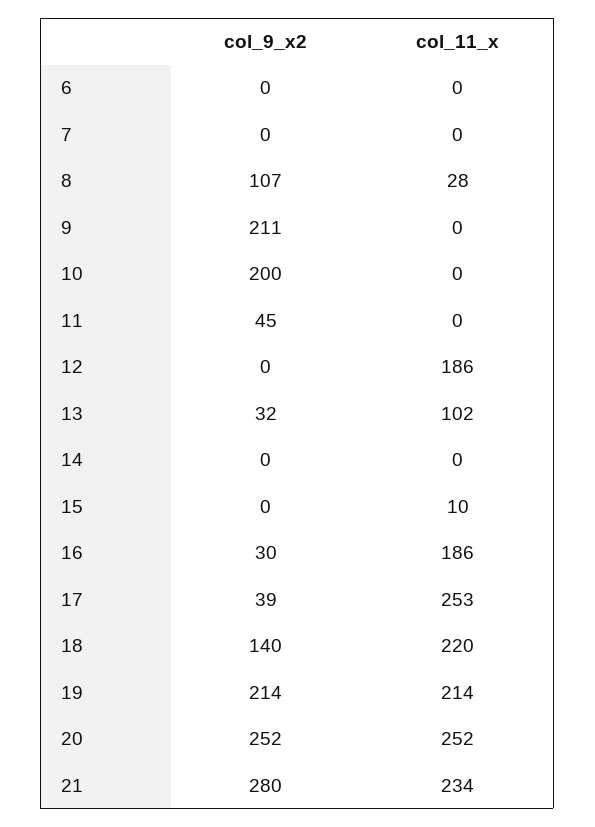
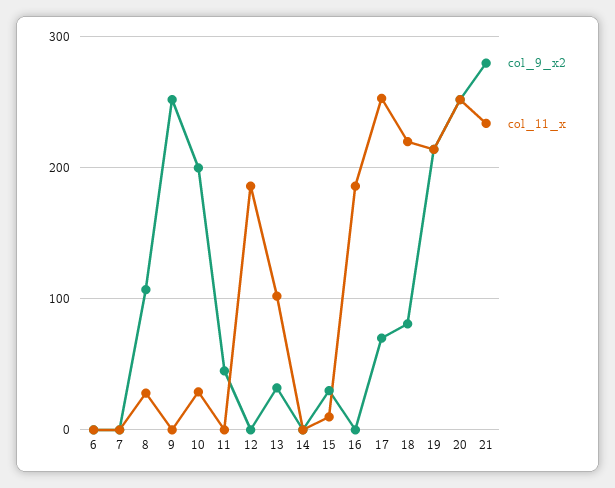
col_9_x2, 9: 211 -> 250
col_11_x, 10: 0 -> 30
col_9_x2, 15: 0 -> 30
col_9_x2, 16: 30 -> 0
col_9_x2, 17: 39 -> 70
col_9_x2, 18: 140 -> 80

